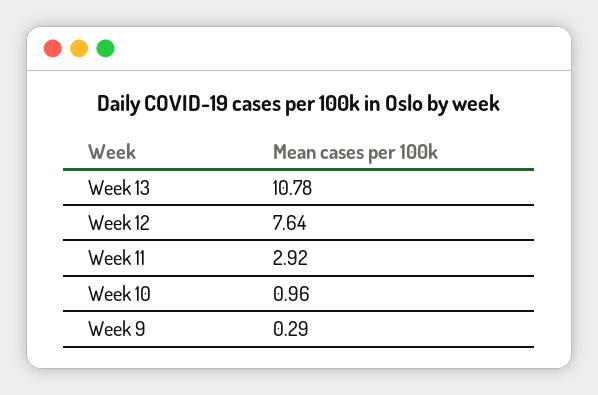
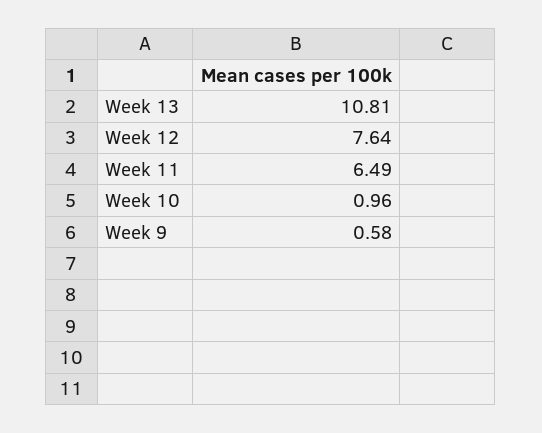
Week 13: 10.78 -> 10.81
Week 11: 2.92 -> 6.49
Week 9: 0.29 -> 0.58

